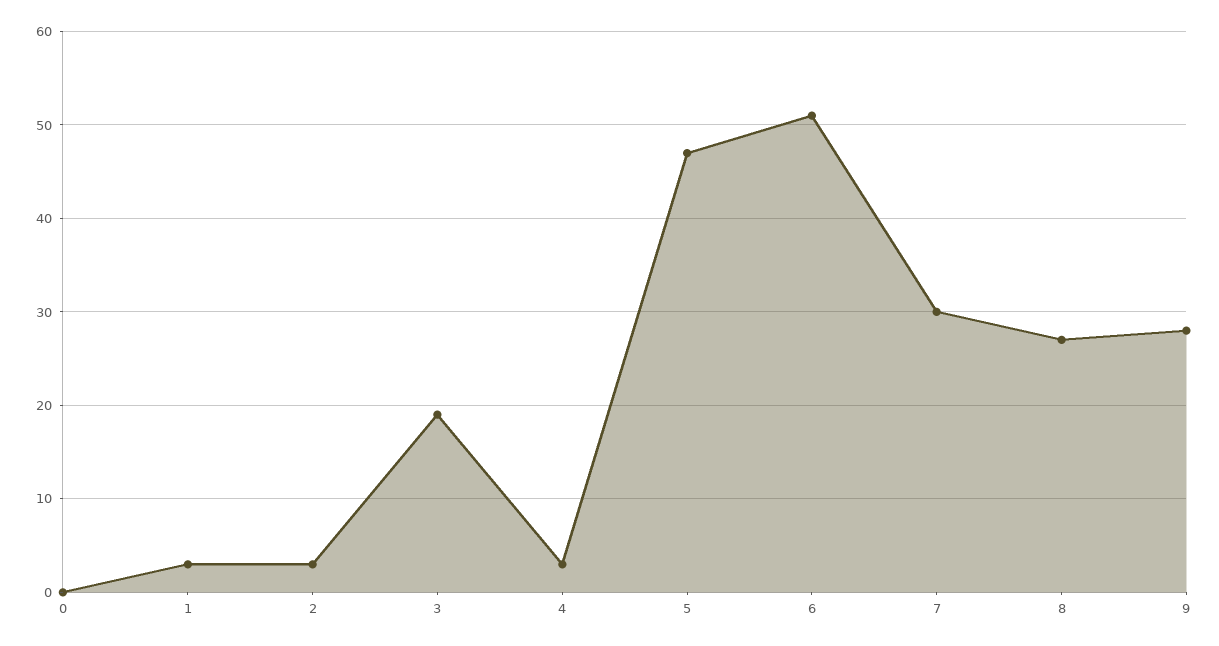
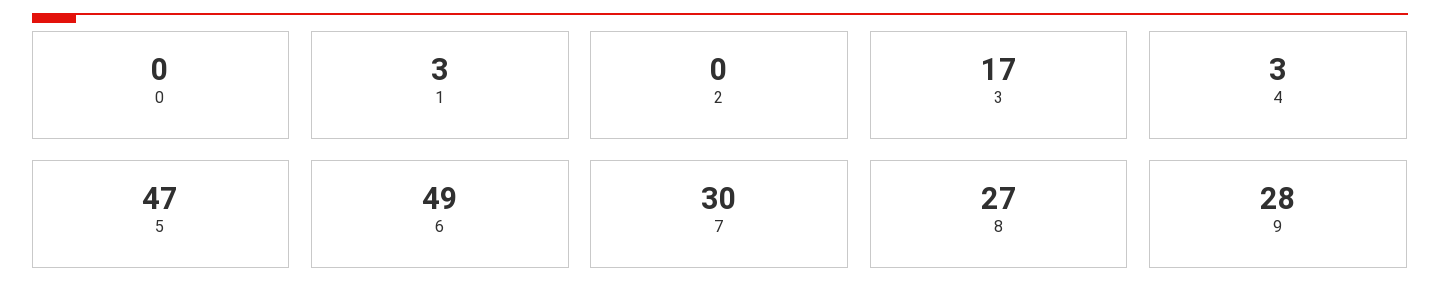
2: 3 -> 0
3: 19 -> 17
6: 51 -> 49

